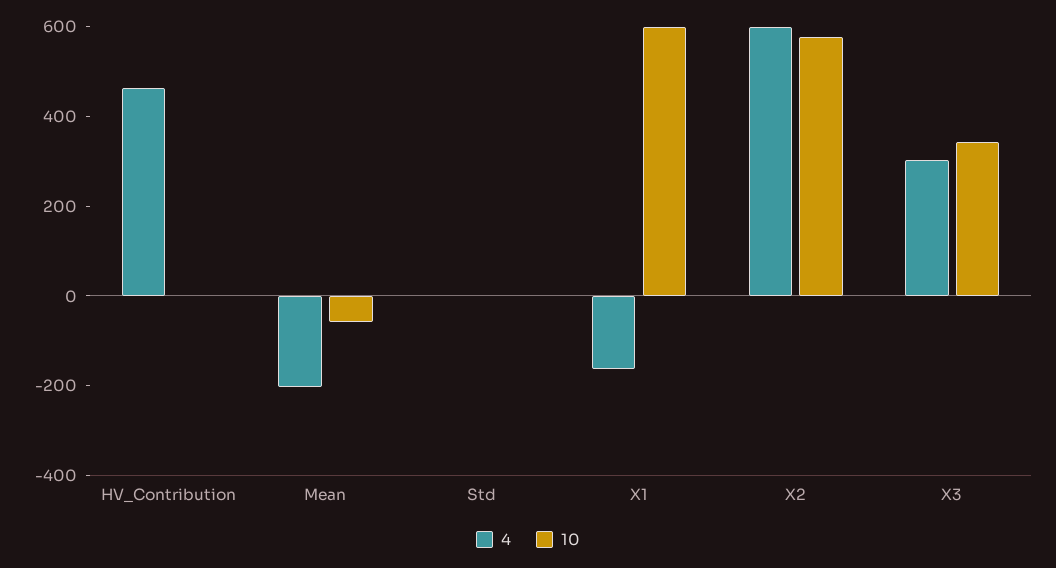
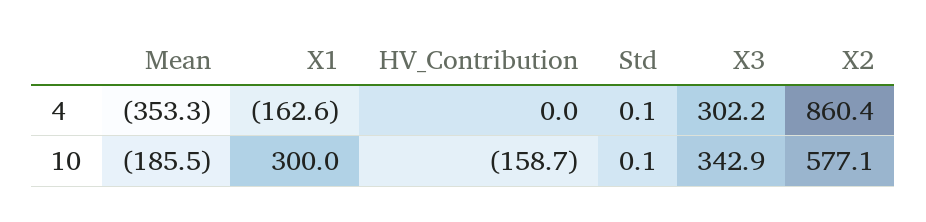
4, HV_Contribution: 450 -> 0
10, HV_Contribution: 0 -> -158.7
4, Mean: -200 -> -353.3
10, Mean: -50 -> -185.5
10, X1: 600 -> 300
4, X2: 600 -> 860.4

